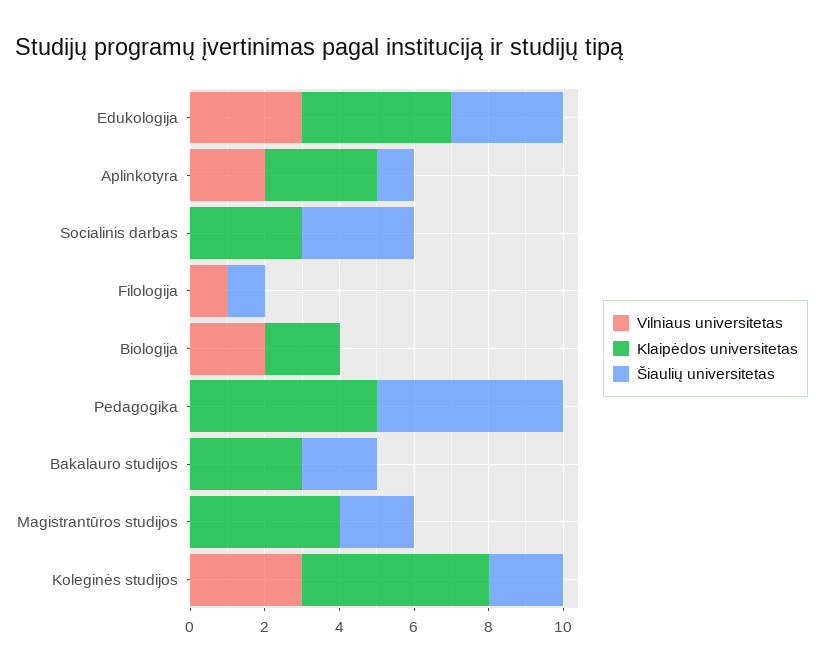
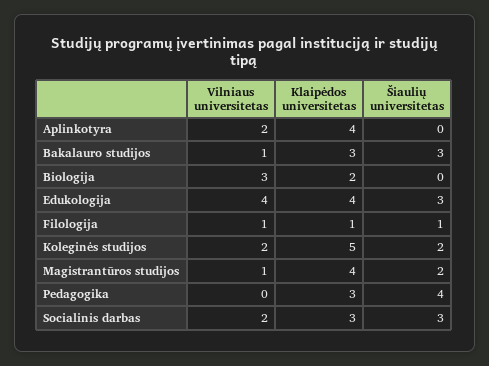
Vilniaus universitetas, Edukologija: 3 -> 4
Klaipėdos universitetas, Aplinkotyra: 3 -> 4
Šiaulių universitetas, Aplinkotyra: 1 -> 0
Vilniaus universitetas, Socialinis darbas: 0 -> 2
Klaipėdos universitetas, Filologija: 0 -> 1
Vilniaus universitetas, Biologija: 2 -> 3
Klaipėdos universitetas, Pedagogika: 5 -> 3
Šiaulių universitetas, Pedagogika: 5 -> 4
Vilniaus universitetas, Bakalauro studijos: 0 -> 1
Šiaulių universitetas, Bakalauro studijos: 2 -> 3
Vilniaus universitetas, Magistrantūros studijos: 0 -> 1
Vilniaus universitetas, Koleginės studijos: 3 -> 2

